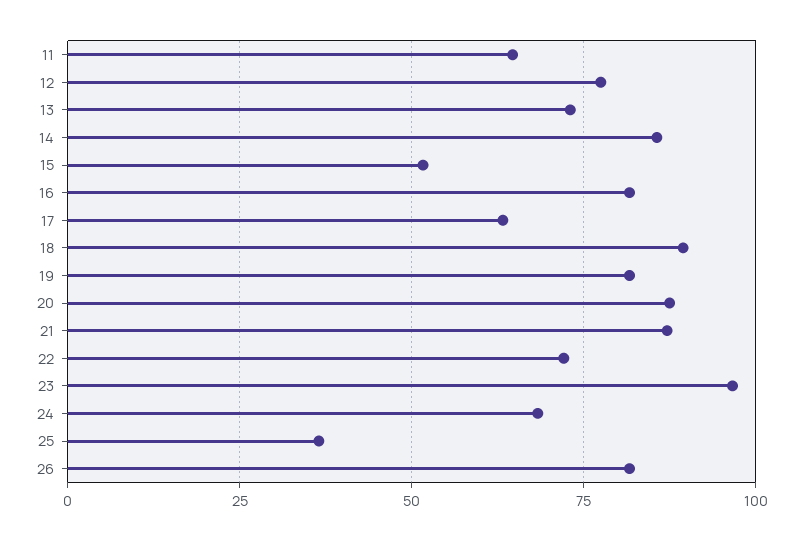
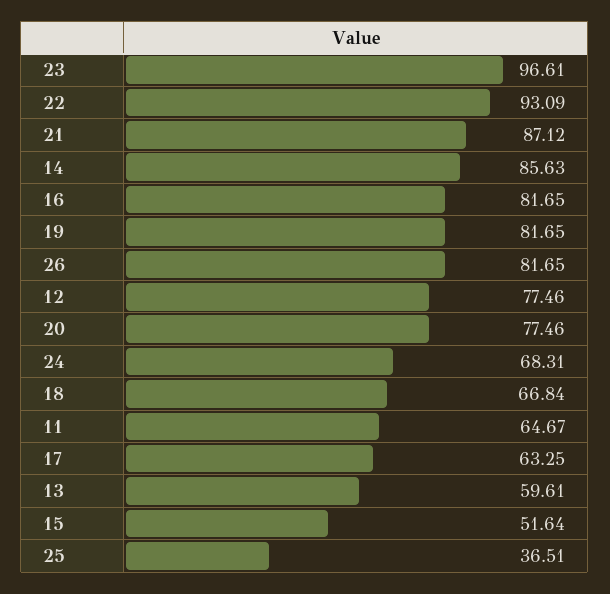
13: 72.5 -> 59.61
18: 90 -> 66.84
20: 87.5 -> 77.46
22: 72.5 -> 93.09

